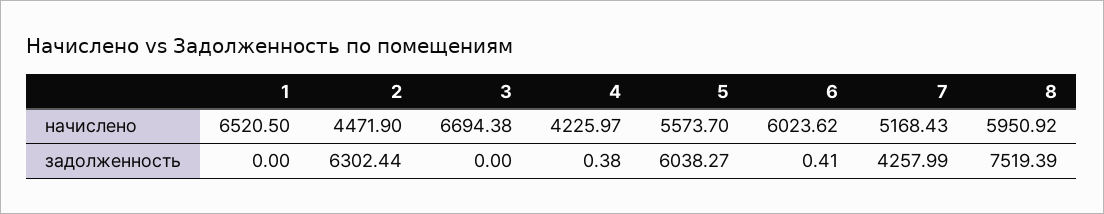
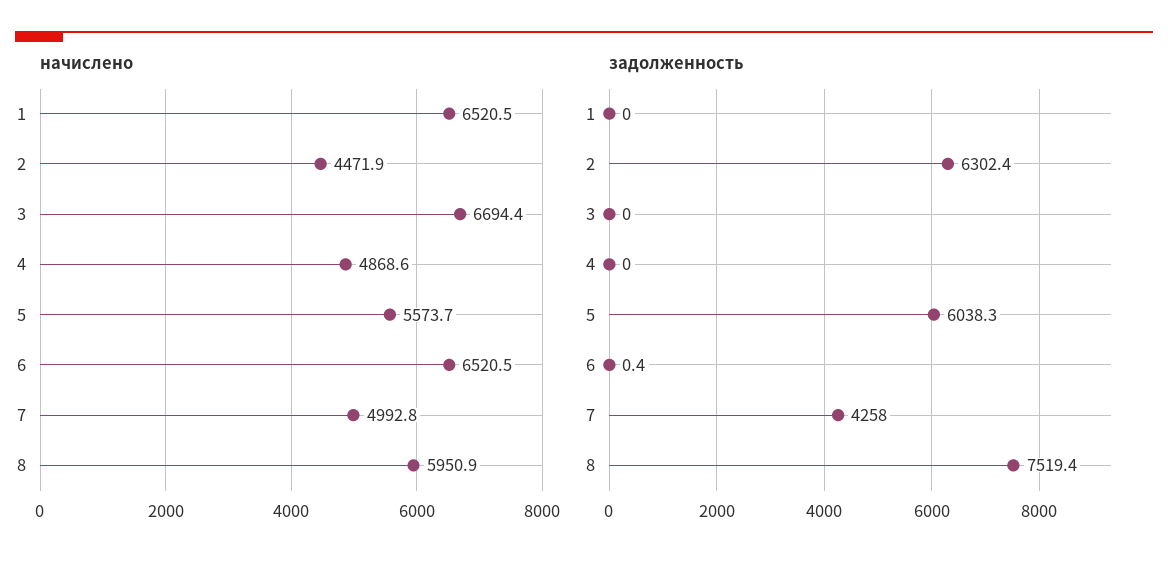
начислено, 4: 4225.97 -> 4868.6
начислено, 6: 6023.62 -> 6520.5
начислено, 7: 5168.43 -> 4992.8
задолженность, 4: 0.38 -> 0

